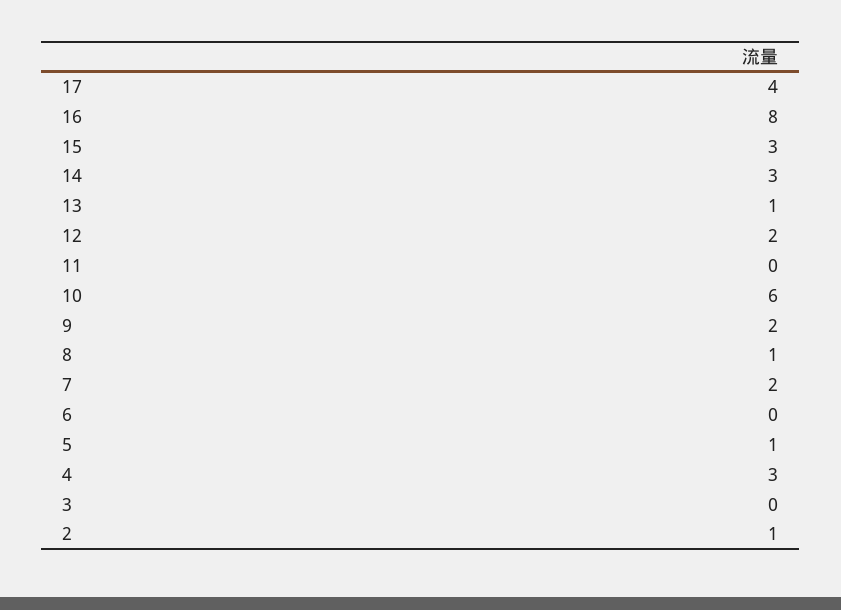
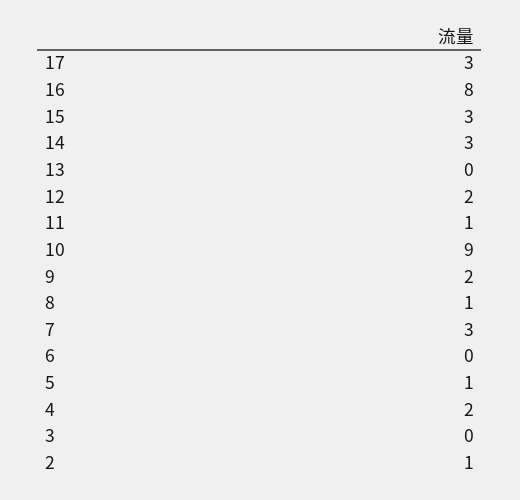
17: 4 -> 3
13: 1 -> 0
11: 0 -> 1
10: 6 -> 9
7: 2 -> 3
4: 3 -> 2

